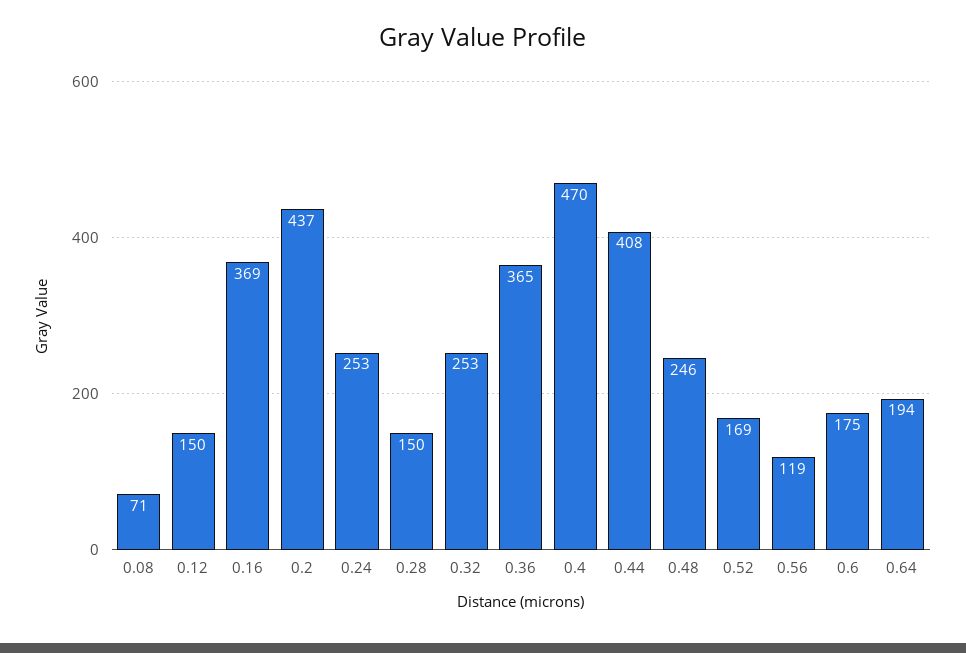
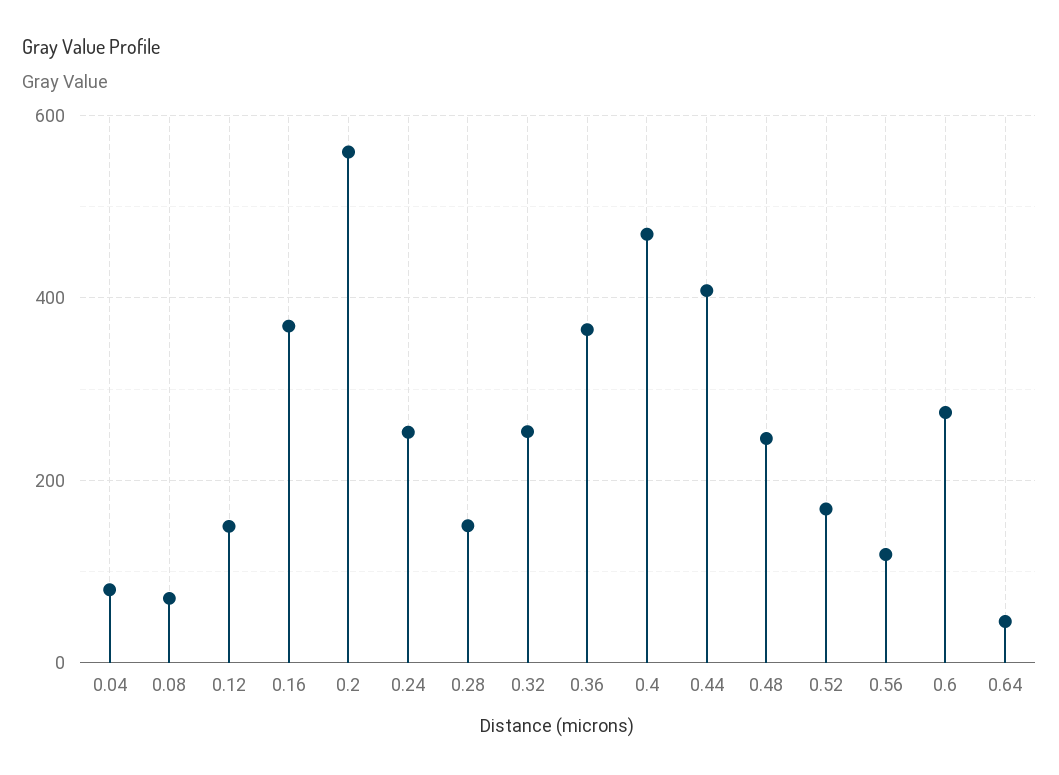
0.2: 437 -> 560
0.6: 175 -> 280
0.64: 194 -> 40
0.04: none -> 80

